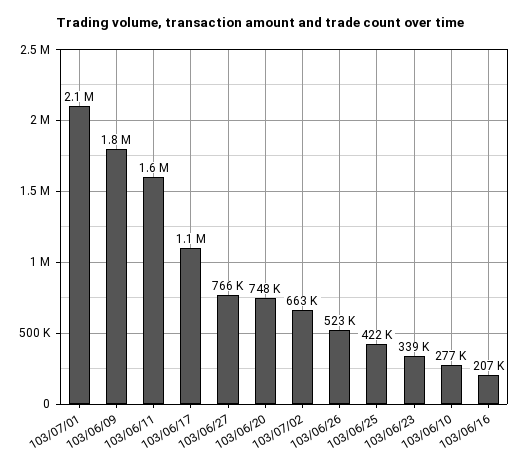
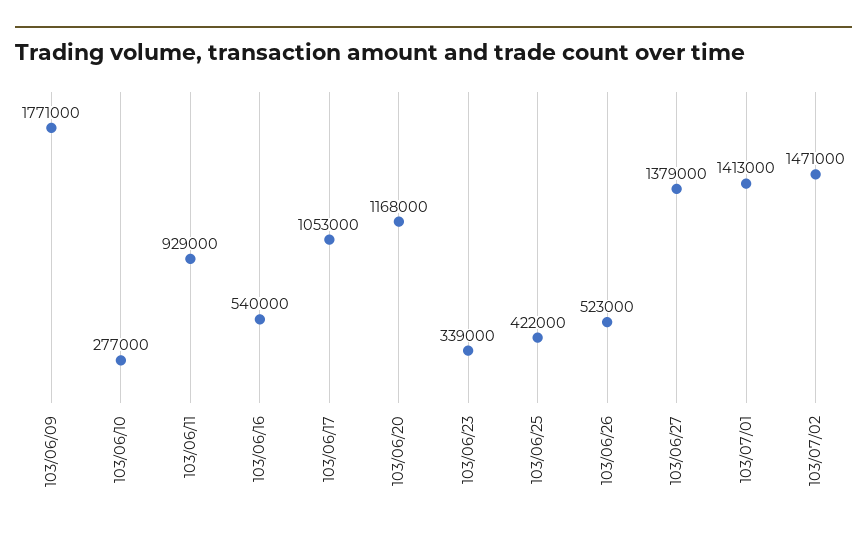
103/07/01: 2100000 -> 1413000
103/06/11: 1600000 -> 929000
103/06/27: 766000 -> 1379000
103/06/20: 748000 -> 1168000
103/07/02: 663000 -> 1471000
103/06/16: 207000 -> 540000

